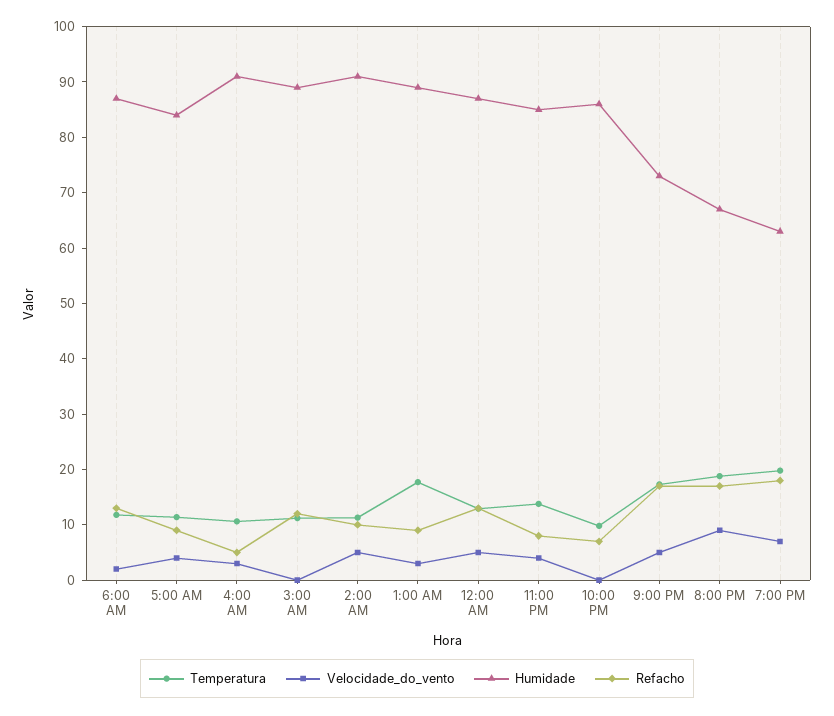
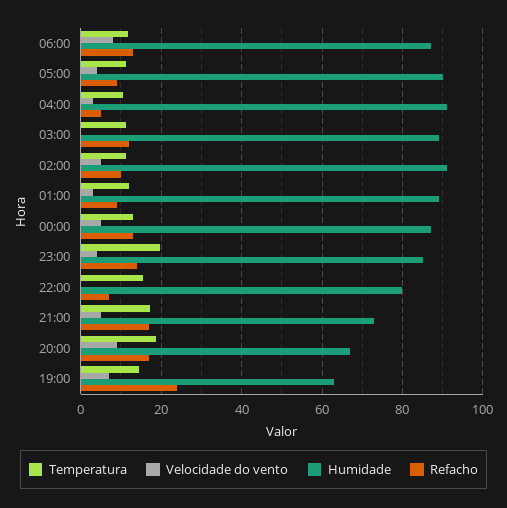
Velocidade_do_vento, 6:00 AM: 2 -> 8
Humidade, 5:00 AM: 84 -> 90
Temperatura, 1:00 AM: 18 -> 12
Temperatura, 11:00 PM: 14 -> 20
Refacho, 11:00 PM: 8 -> 14
Temperatura, 10:00 PM: 10 -> 16
Humidade, 10:00 PM: 86 -> 80
Temperatura, 7:00 PM: 20 -> 14
Refacho, 7:00 PM: 18 -> 24

